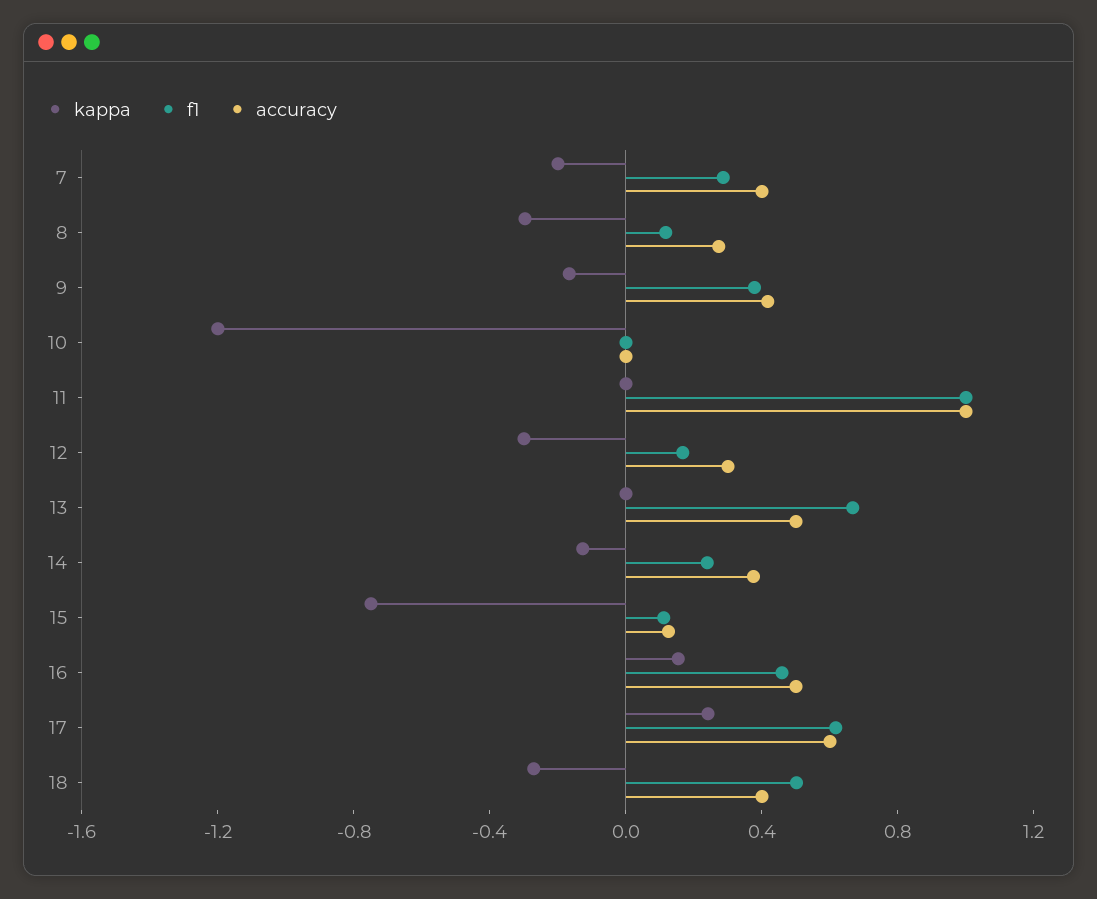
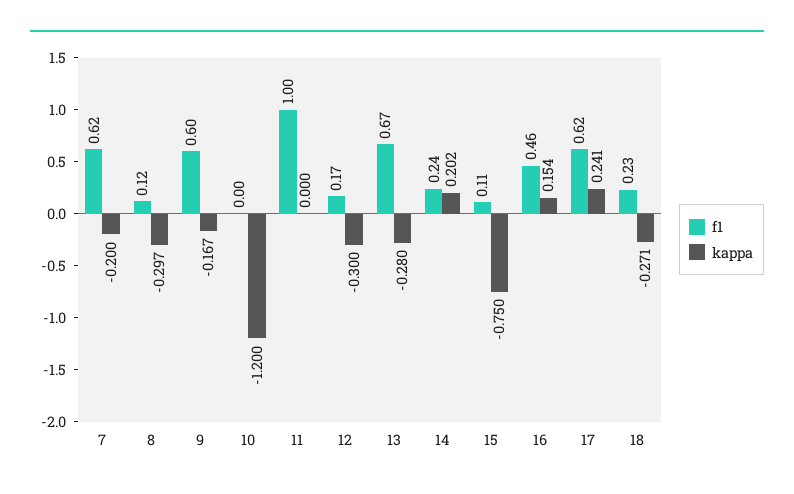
f1, 7: 0.3 -> 0.62
accuracy, 7: 0.4 -> none
accuracy, 8: 0.3 -> none
f1, 9: 0.4 -> 0.6
accuracy, 9: 0.4 -> none
accuracy, 10: 0 -> none
accuracy, 11: 1 -> none
accuracy, 12: 0.3 -> none
kappa, 13: 0 -> -0.28
accuracy, 13: 0.5 -> none
kappa, 14: -0.1 -> 0.202
accuracy, 14: 0.4 -> none
accuracy, 15: 0.1 -> none
accuracy, 16: 0.5 -> none
accuracy, 17: 0.6 -> none
f1, 18: 0.5 -> 0.23
accuracy, 18: 0.4 -> none

